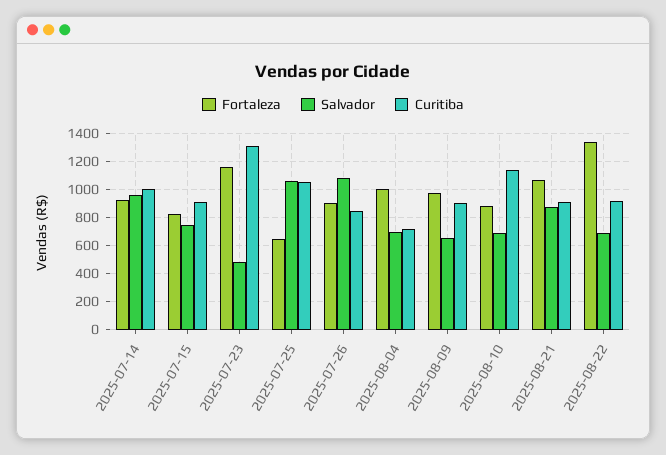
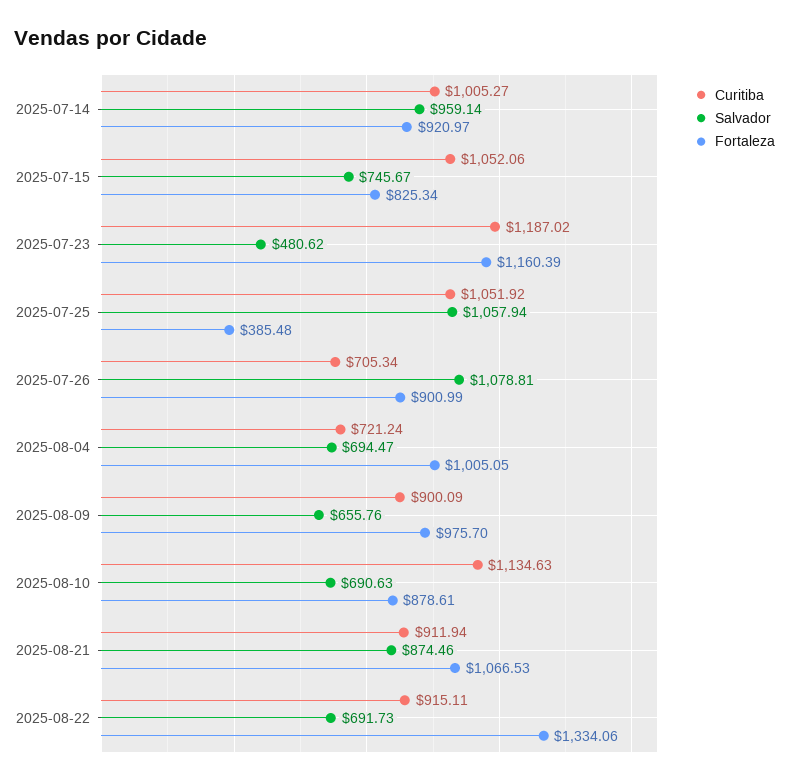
Curitiba, 2025-07-15: 900 -> 1052.06
Curitiba, 2025-07-23: 1300 -> 1187.02
Fortaleza, 2025-07-25: 650 -> 385.48
Curitiba, 2025-07-26: 850 -> 705.34

